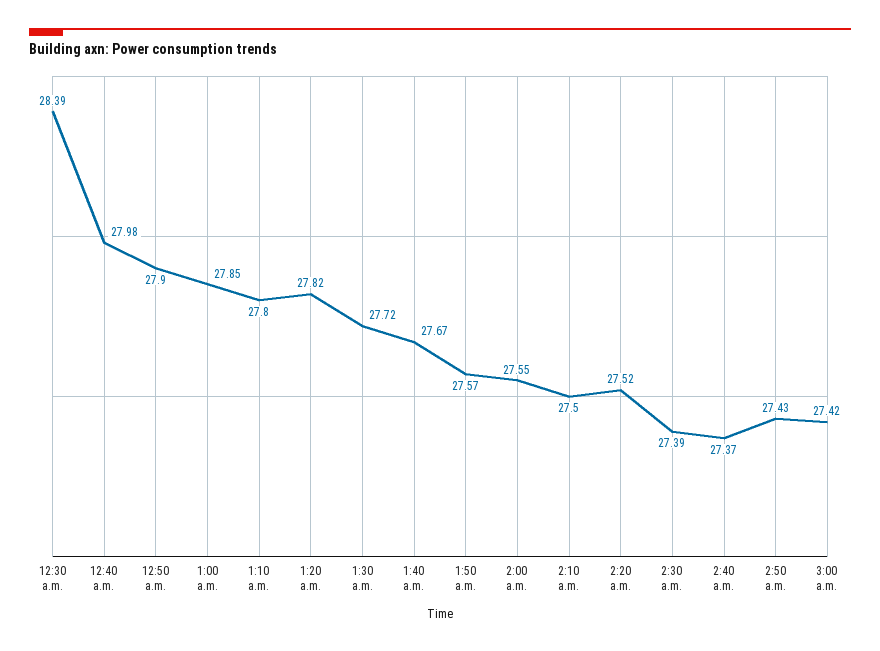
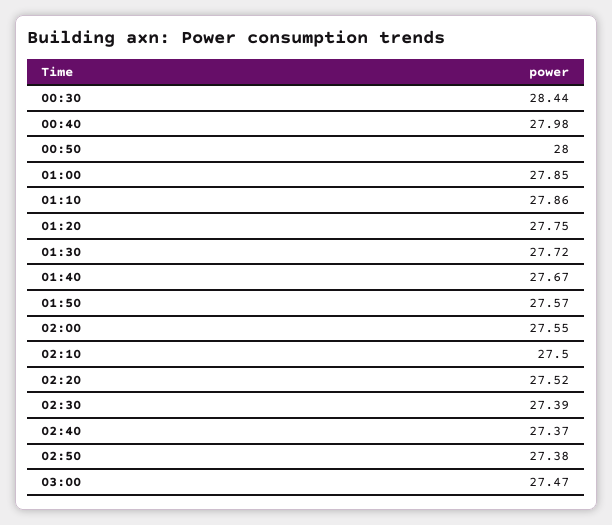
12:30 a.m.: 28.39 -> 28.44
12:50 a.m.: 27.9 -> 28
1:10 a.m.: 27.8 -> 27.86
1:20 a.m.: 27.82 -> 27.75
2:50 a.m.: 27.43 -> 27.38
3:00 a.m.: 27.42 -> 27.47

